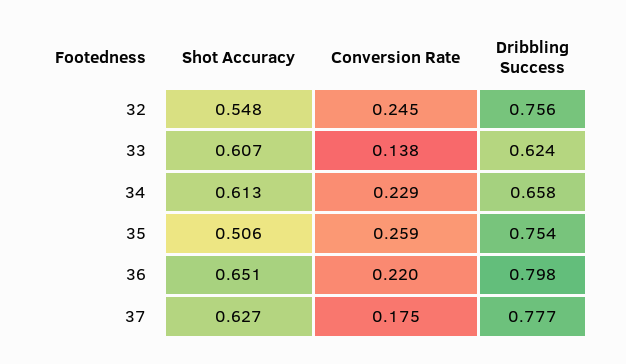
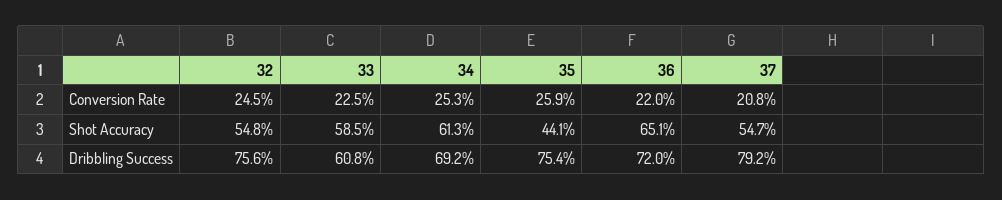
Shot Accuracy, 33: 0.607 -> 0.585
Conversion Rate, 33: 0.138 -> 0.225
Dribbling Success, 33: 0.624 -> 0.608
Conversion Rate, 34: 0.229 -> 0.253
Dribbling Success, 34: 0.658 -> 0.692
Shot Accuracy, 35: 0.506 -> 0.441
Dribbling Success, 36: 0.798 -> 0.72
Shot Accuracy, 37: 0.627 -> 0.547
Conversion Rate, 37: 0.175 -> 0.208
Dribbling Success, 37: 0.777 -> 0.792

